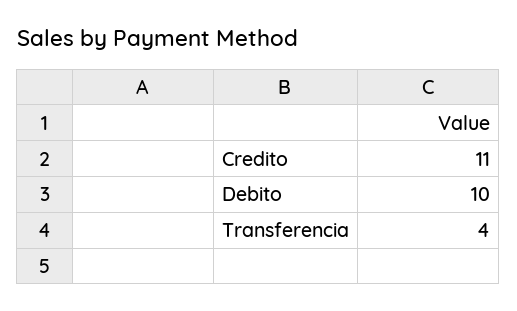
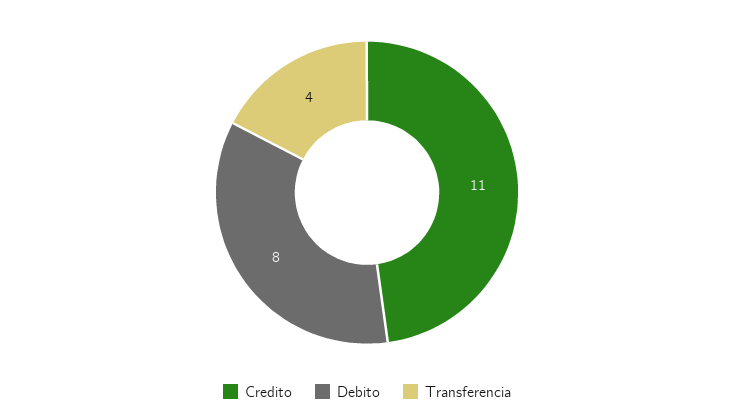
Debito: 10 -> 8

